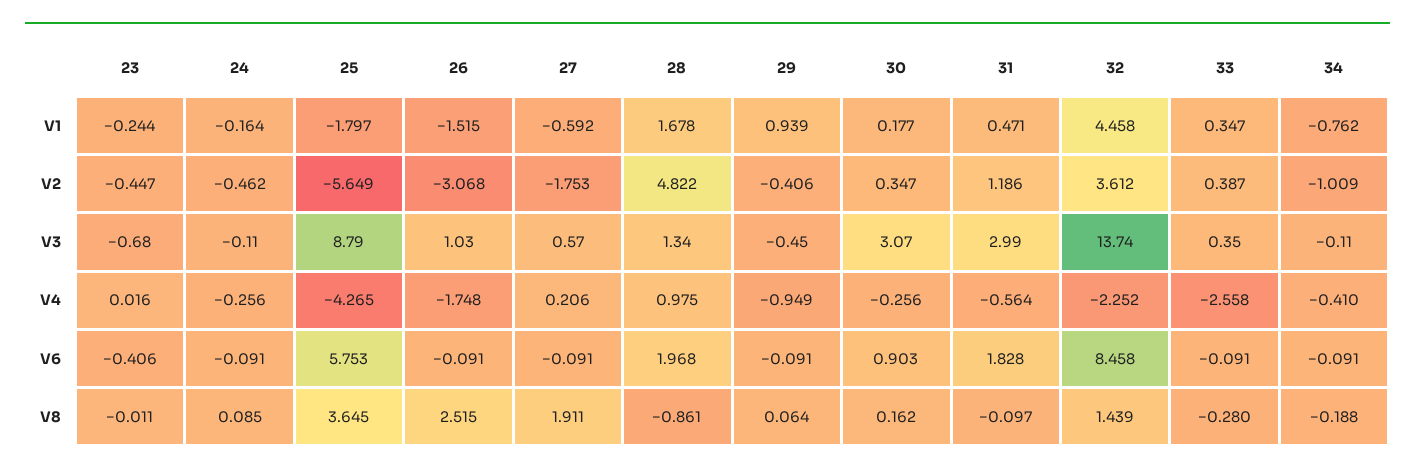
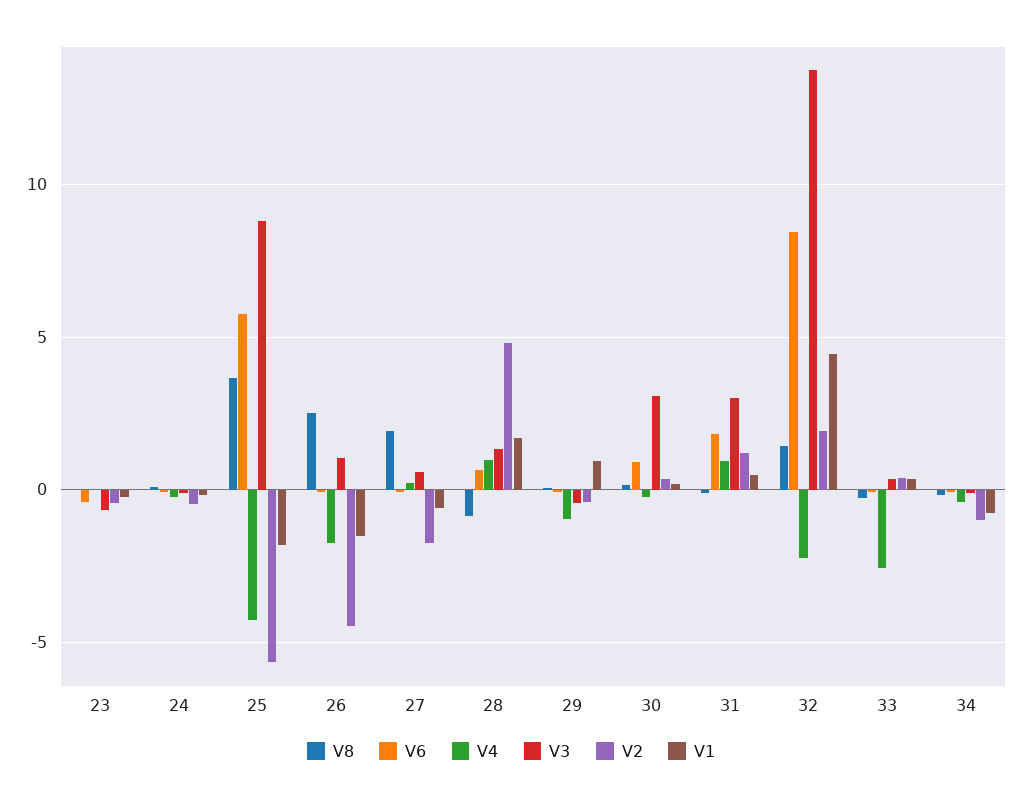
V2, 26: -3.068 -> -4.5
V2, 32: 3.612 -> 2
V4, 31: -0.564 -> 1
V6, 28: 1.968 -> 0.5

